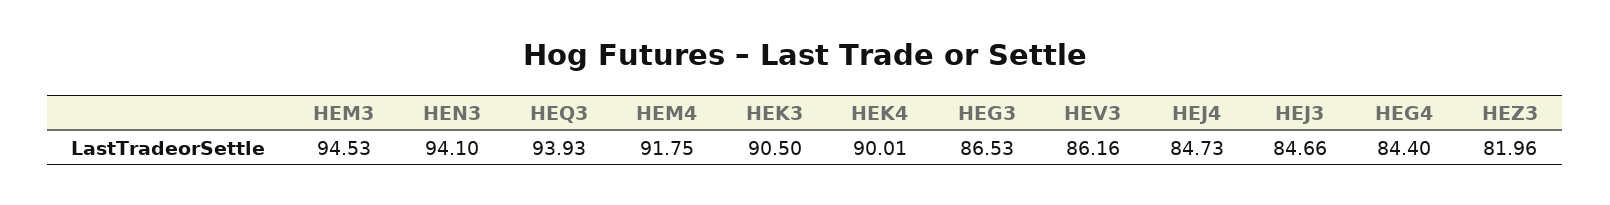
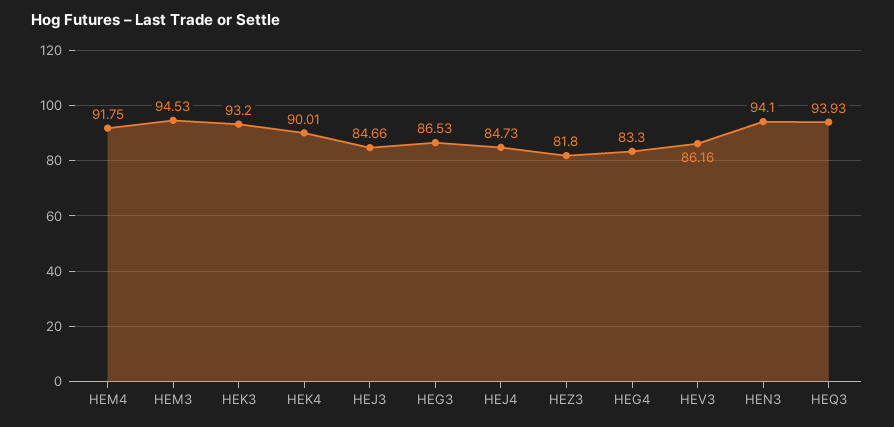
HEK3: 90.5 -> 93.2
HEG4: 84.4 -> 83.3
HEZ3: 81.96 -> 81.8

